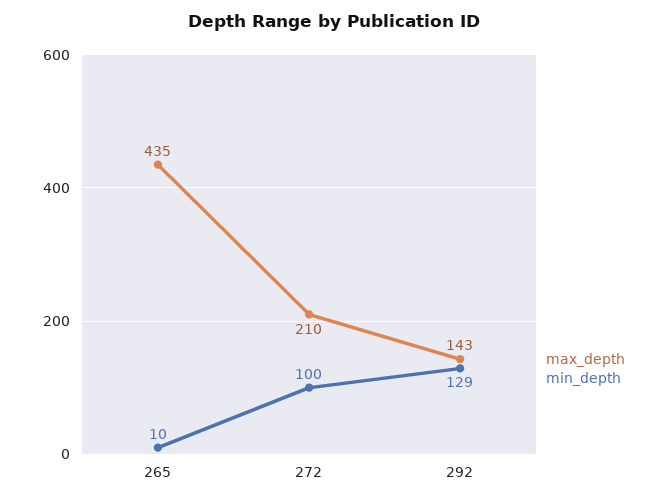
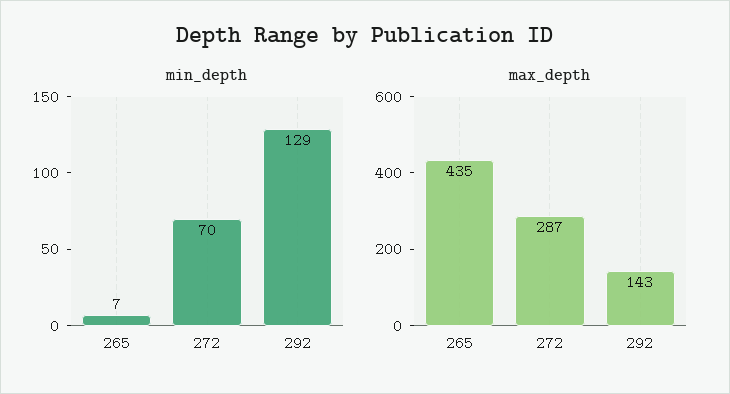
min_depth, 265: 10 -> 7
max_depth, 272: 210 -> 287
min_depth, 272: 100 -> 70

